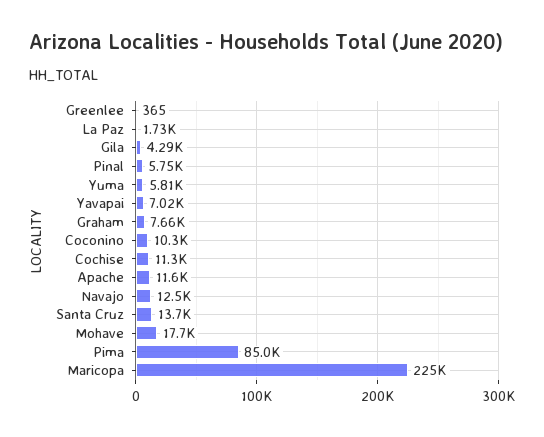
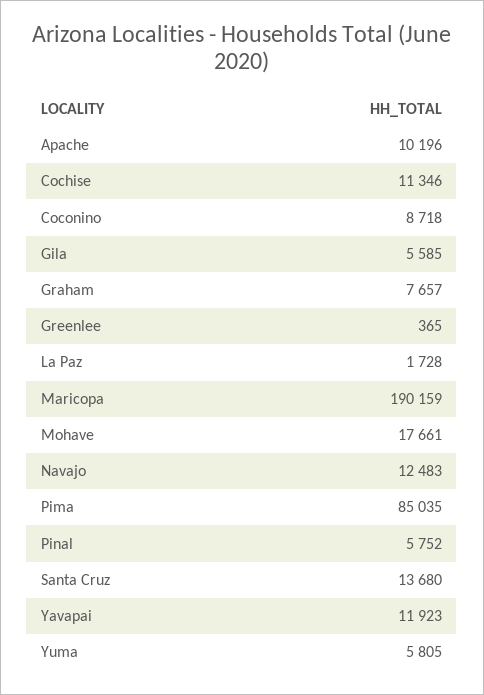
Gila: 4290 -> 5585
Yavapai: 7020 -> 11923
Coconino: 10300 -> 8718
Apache: 11600 -> 10196
Maricopa: 225000 -> 190159

